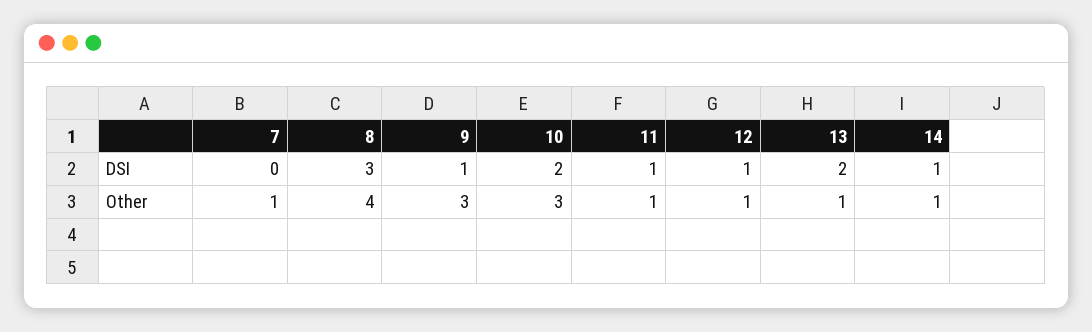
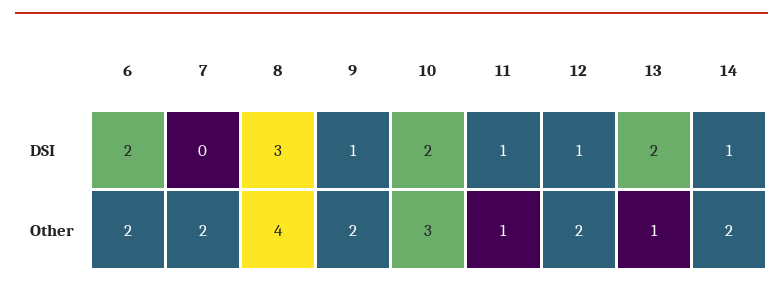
7, Other: 1 -> 2
9, Other: 3 -> 2
12, Other: 1 -> 2
14, Other: 1 -> 2
6, DSI: none -> 2
6, Other: none -> 2

